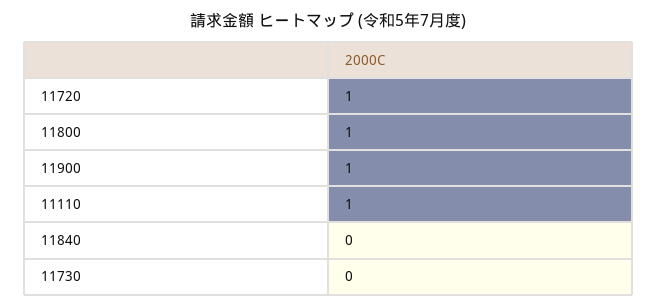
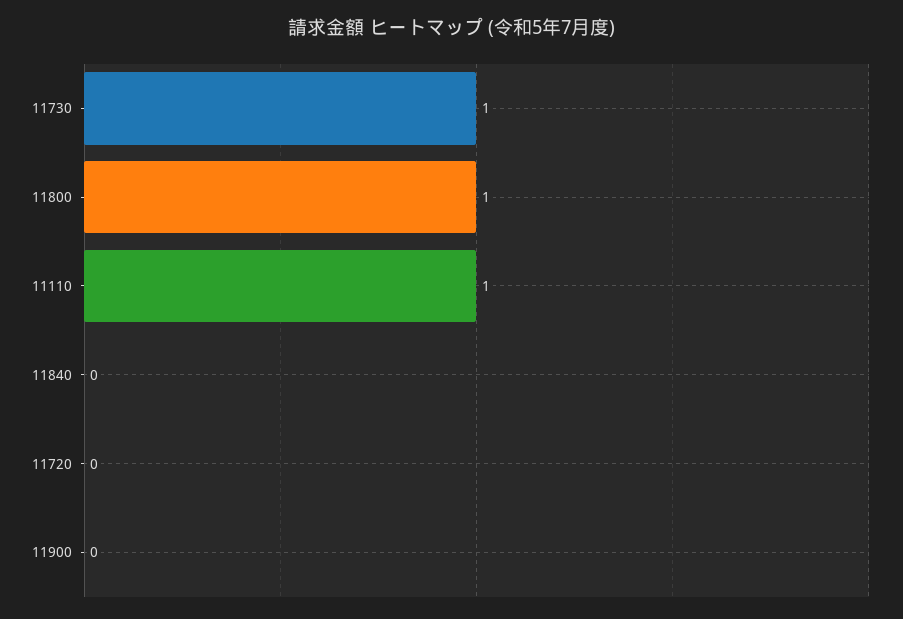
11720: 1 -> 0
11900: 1 -> 0
11730: 0 -> 1

